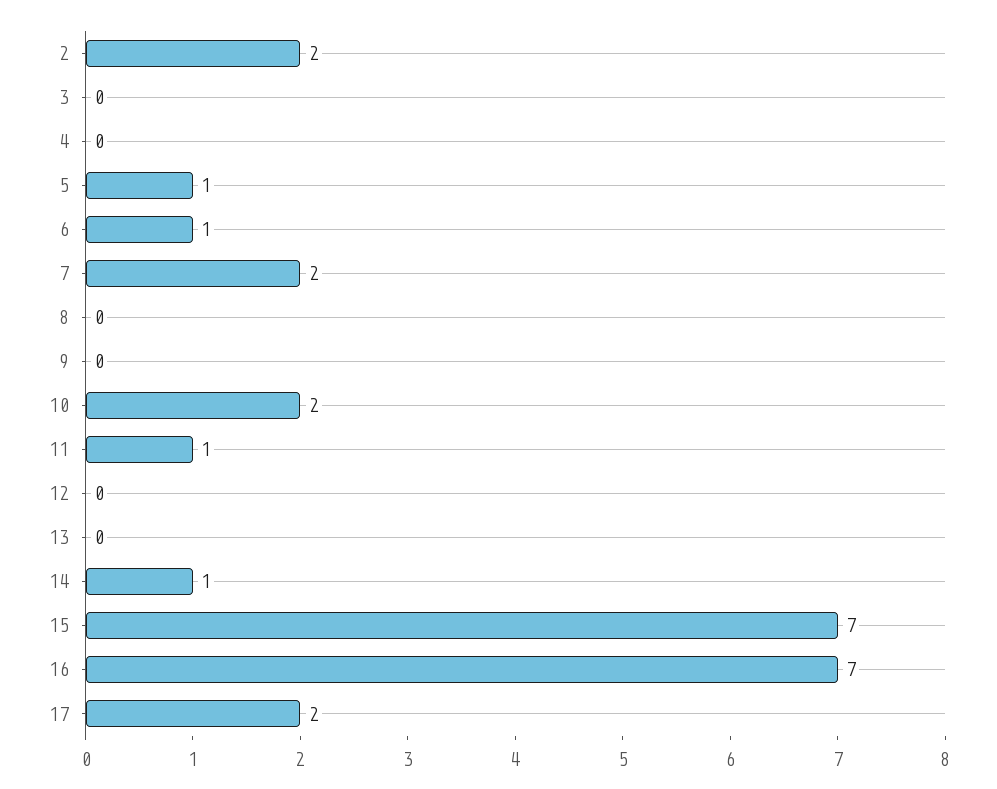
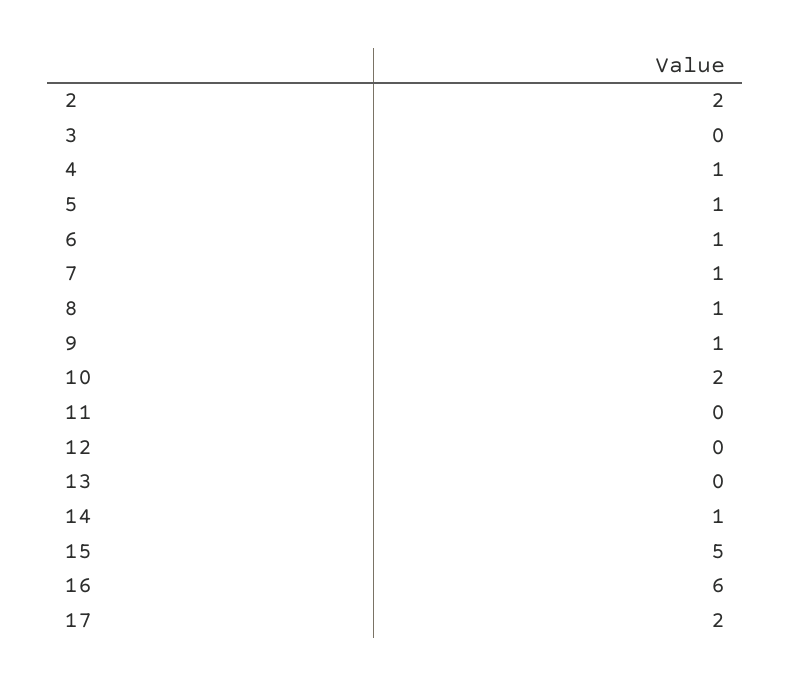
4: 0 -> 1
7: 2 -> 1
8: 0 -> 1
9: 0 -> 1
11: 1 -> 0
15: 7 -> 5
16: 7 -> 6

